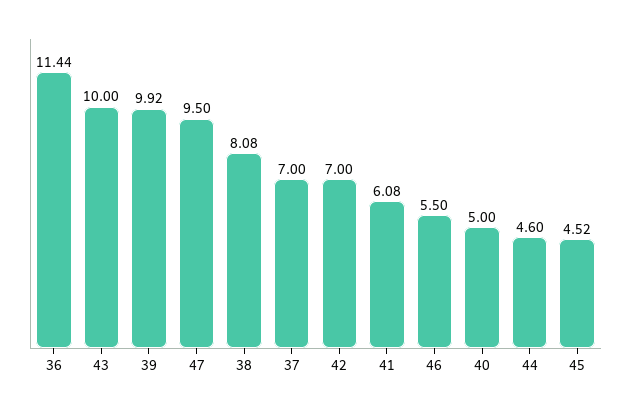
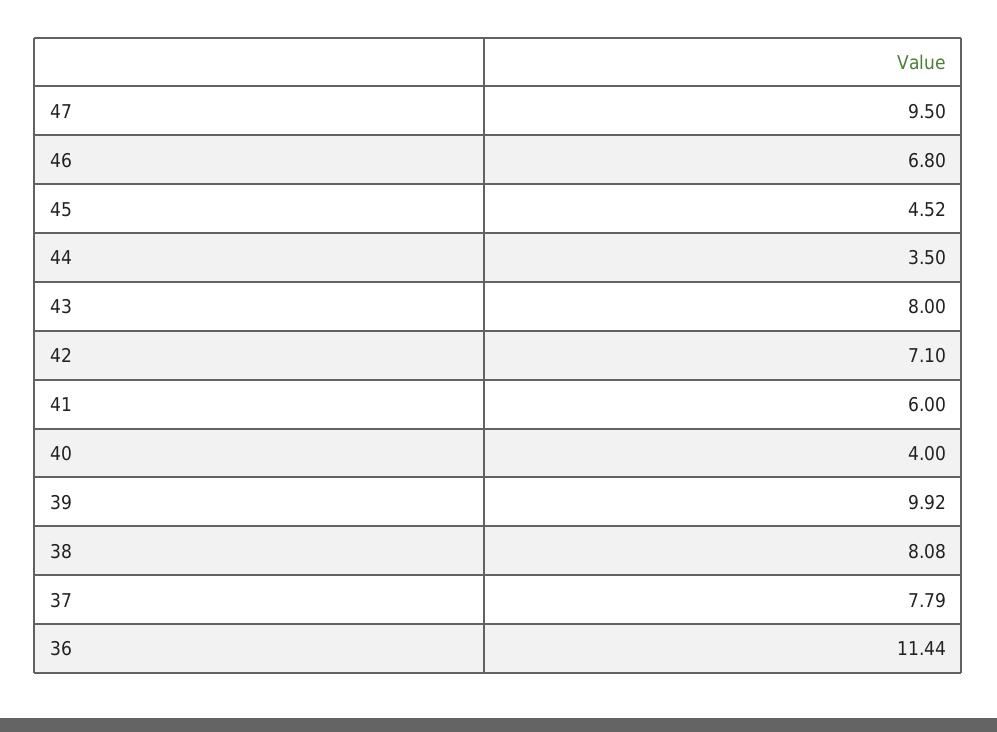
43: 10 -> 8
37: 7 -> 7.79
42: 7 -> 7.1
41: 6.08 -> 6
46: 5.5 -> 6.8
40: 5 -> 4
44: 4.6 -> 3.5

